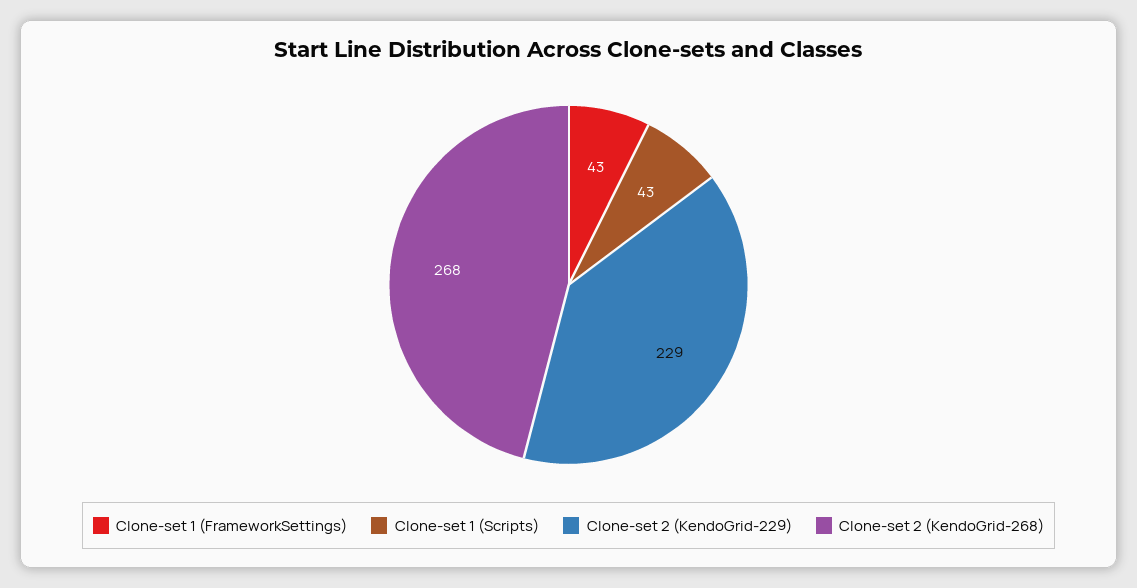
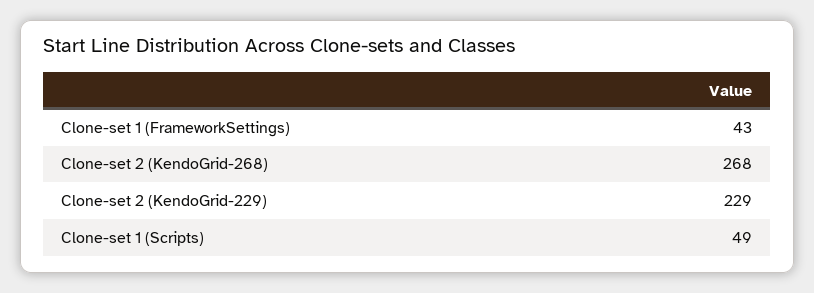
Clone-set 1 (Scripts): 43 -> 49

